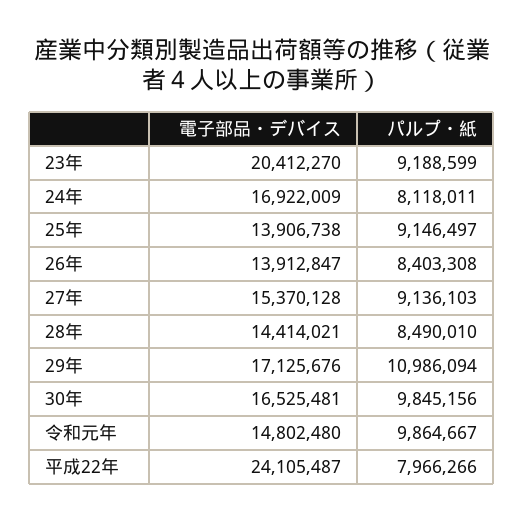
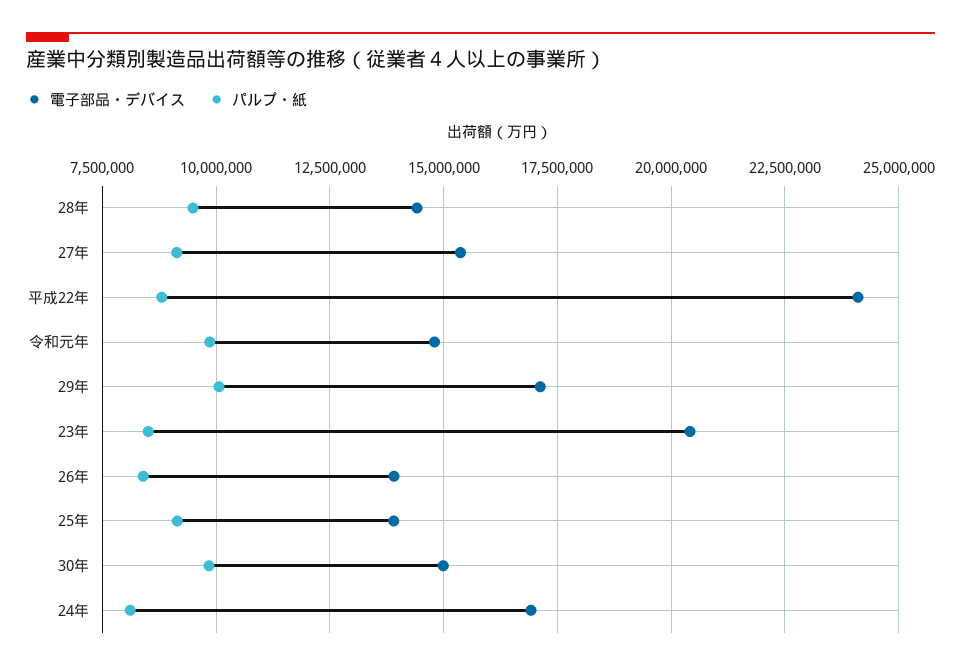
パルプ・紙, 23年: 9188599 -> 8500000
パルプ・紙, 28年: 8490010 -> 9500000
パルプ・紙, 29年: 10986094 -> 10000000
電子部品・デバイス, 30年: 16525481 -> 15000000
パルプ・紙, 平成22年: 7966266 -> 8750000

